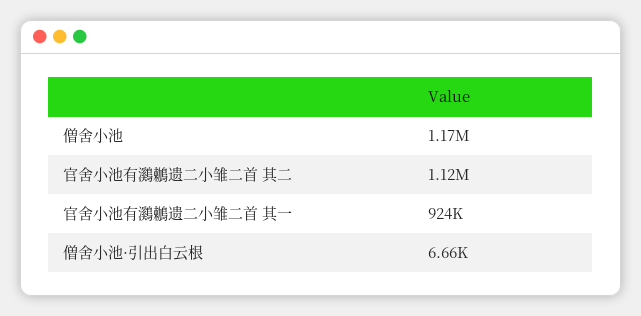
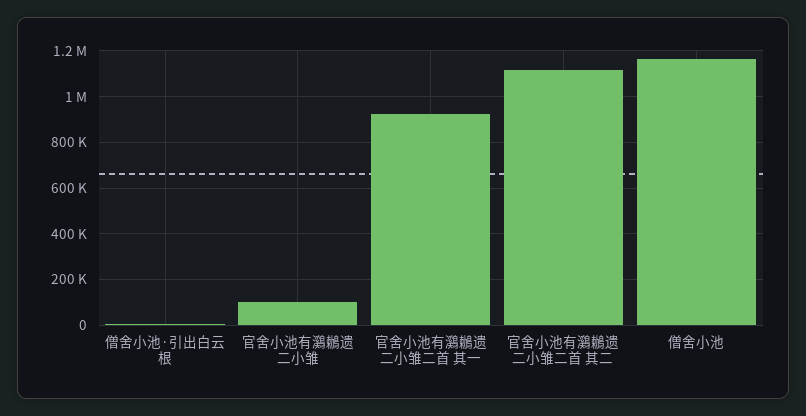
官舍小池有鸂鶒遗二小雏: none -> 100000

